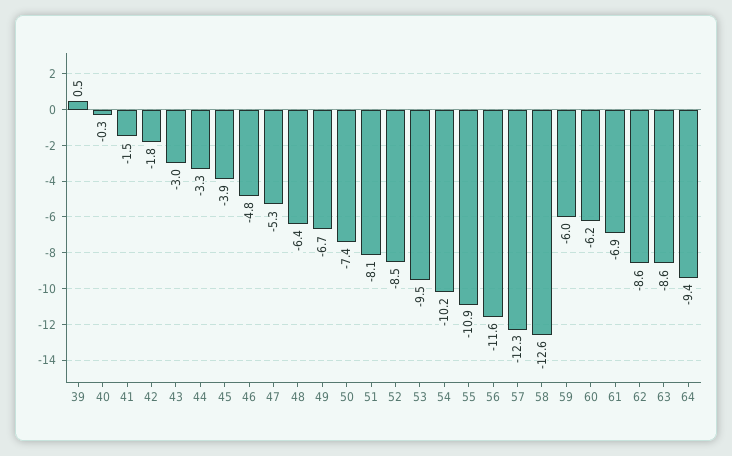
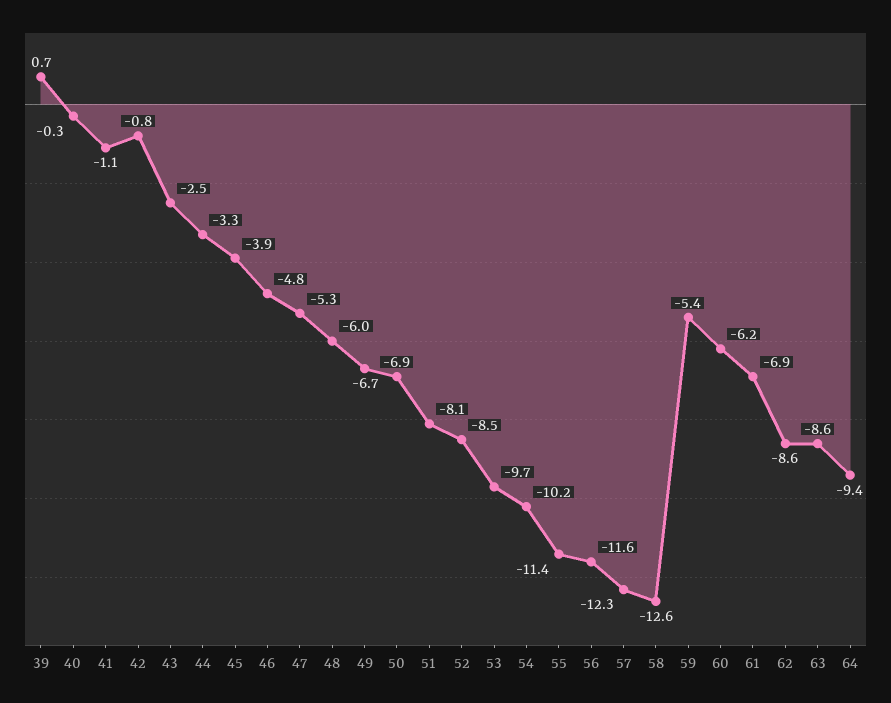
39: 0.5 -> 0.7
41: -1.5 -> -1.1
42: -1.8 -> -0.8
43: -3 -> -2.5
48: -6.4 -> -6
50: -7.4 -> -6.9
53: -9.5 -> -9.7
55: -10.9 -> -11.4
59: -6 -> -5.4

